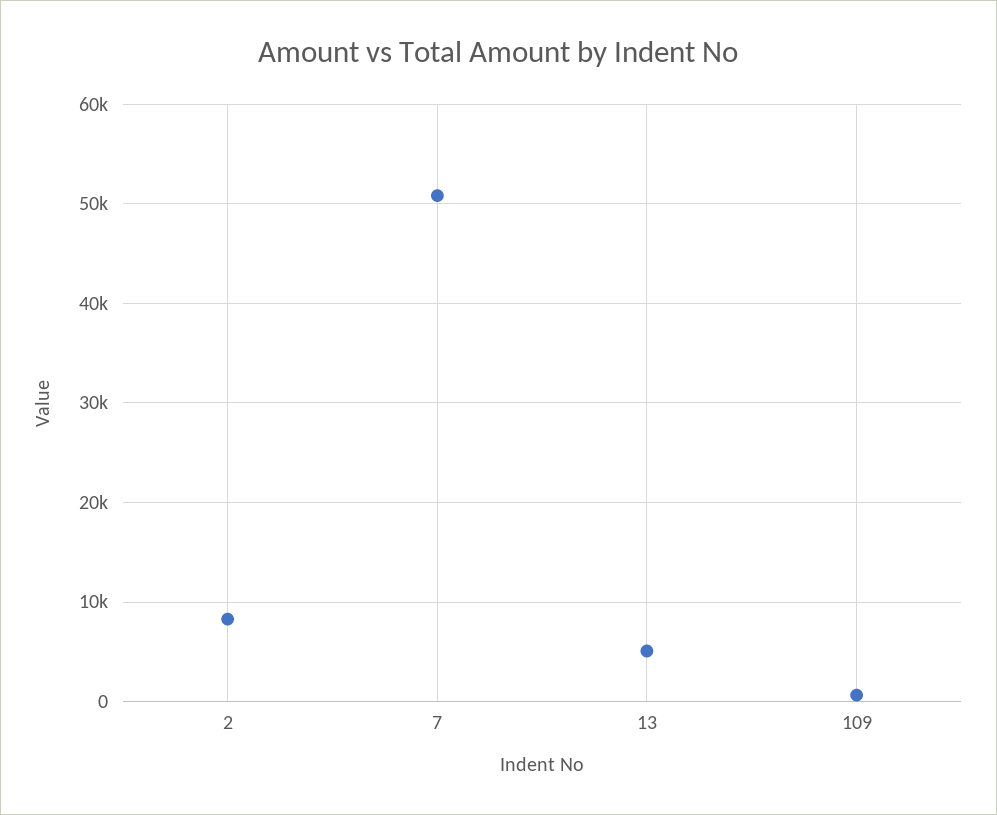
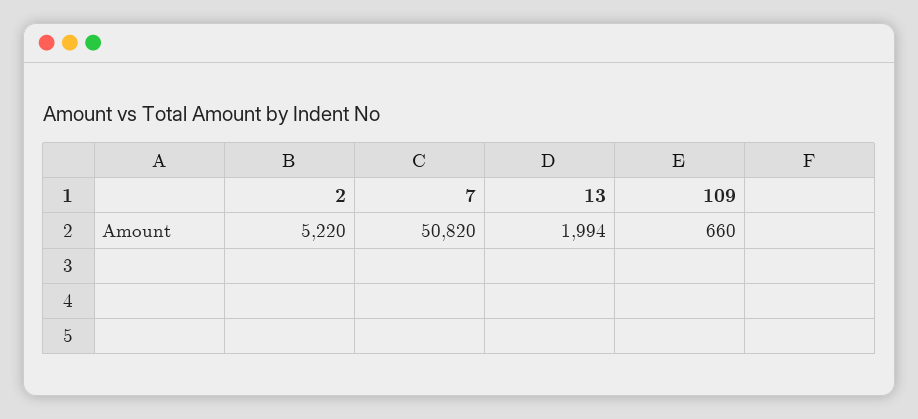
2: 8000 -> 5220
13: 5000 -> 1994

